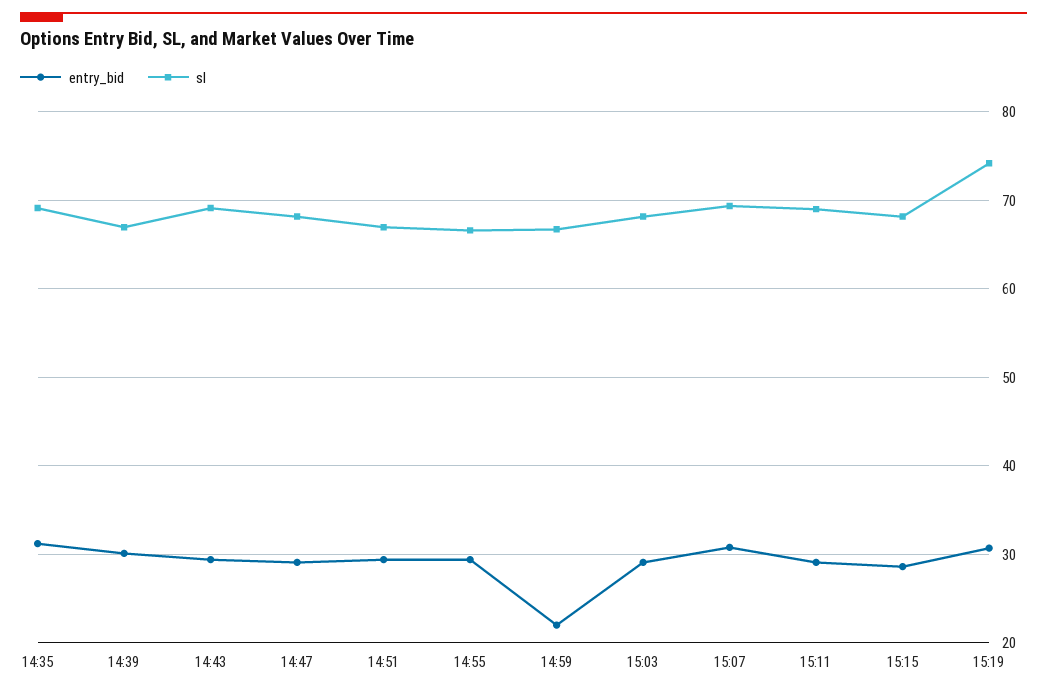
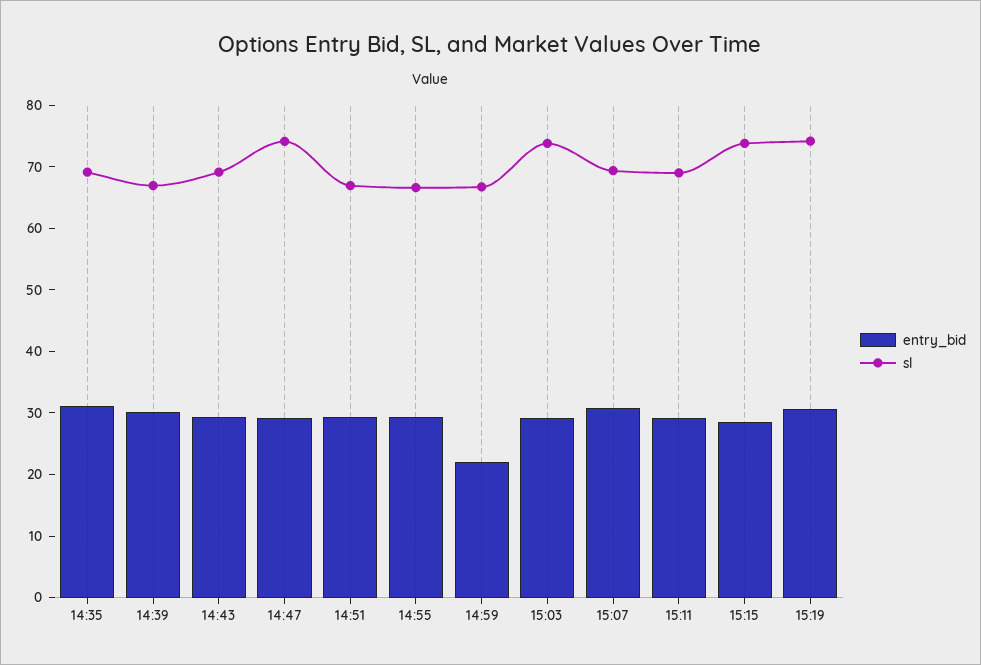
sl, 14:47: 68 -> 74
sl, 15:03: 68 -> 74
sl, 15:15: 68 -> 74

